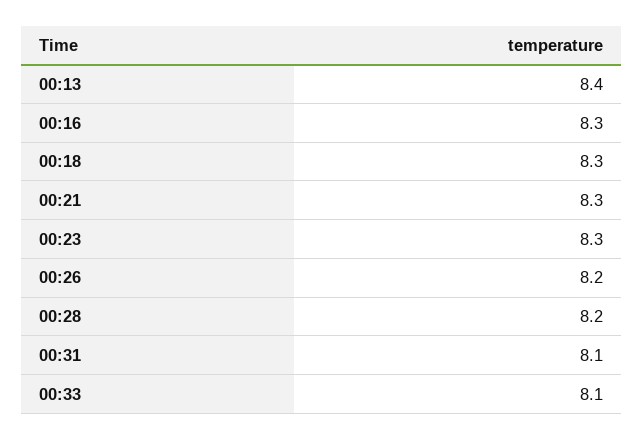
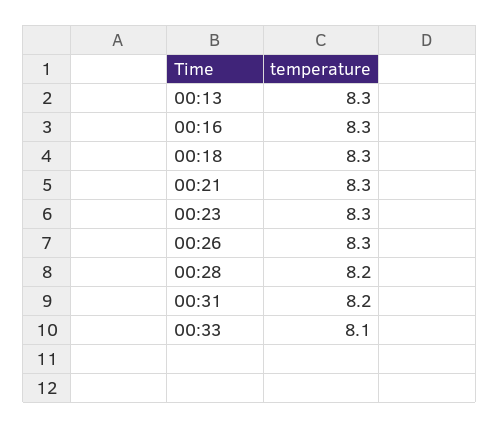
00:13: 8.4 -> 8.3
00:26: 8.2 -> 8.3
00:31: 8.1 -> 8.2

